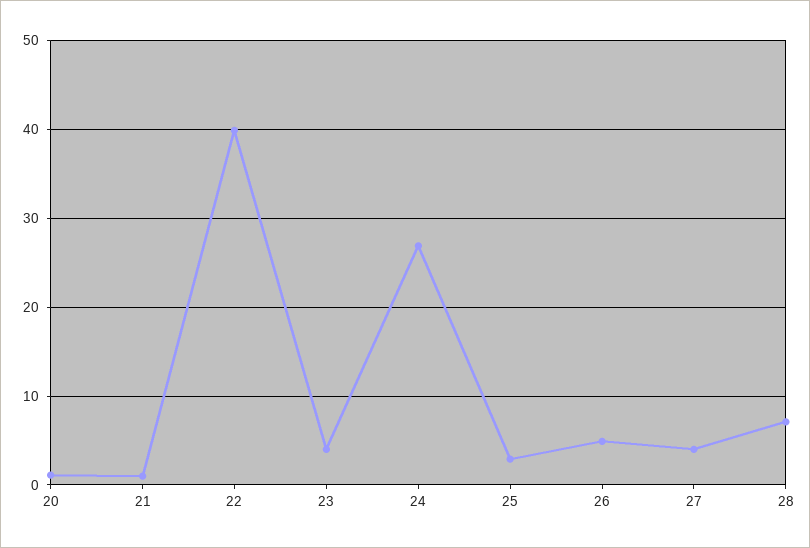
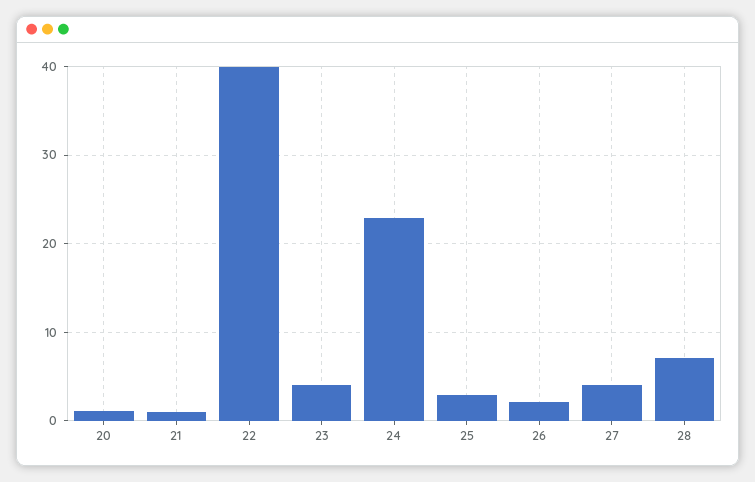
24: 27 -> 23
26: 5 -> 2

